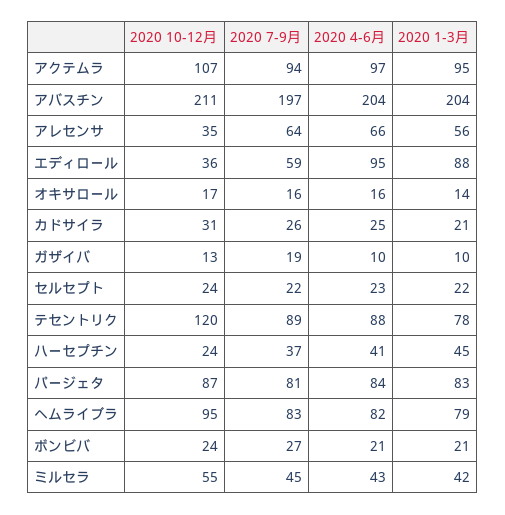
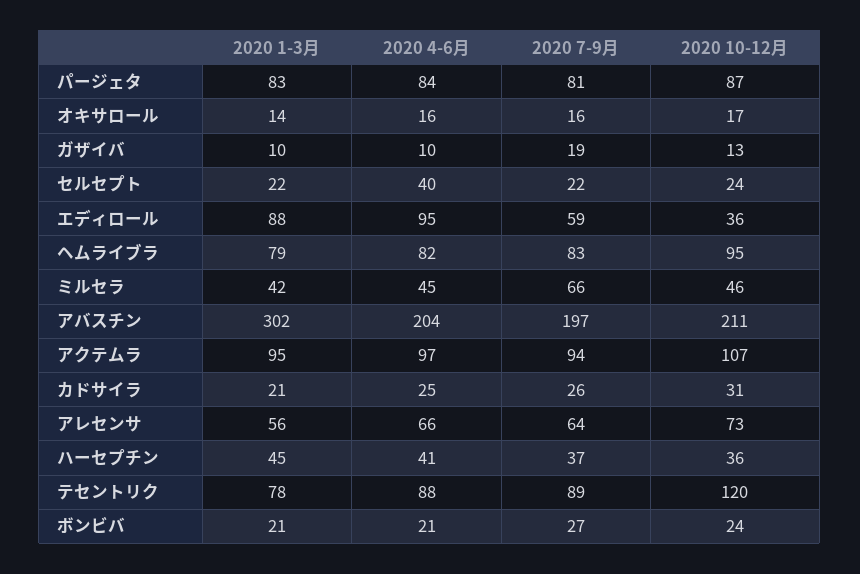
2020 1-3月, アバスチン: 204 -> 302
2020 10-12月, アレセンサ: 35 -> 73
2020 4-6月, セルセプト: 23 -> 40
2020 10-12月, ハーセプチン: 24 -> 36
2020 10-12月, ミルセラ: 55 -> 46
2020 7-9月, ミルセラ: 45 -> 66
2020 4-6月, ミルセラ: 43 -> 45

